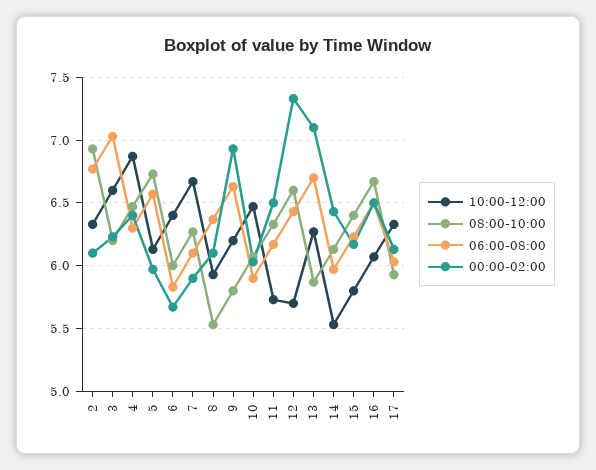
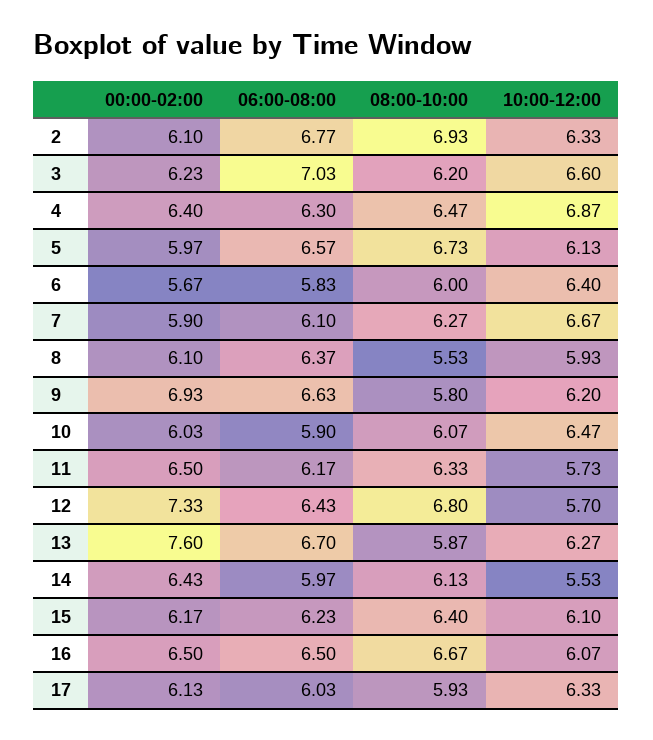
08:00-10:00, 12: 6.6 -> 6.8
00:00-02:00, 13: 7.1 -> 7.6
10:00-12:00, 15: 5.8 -> 6.1

